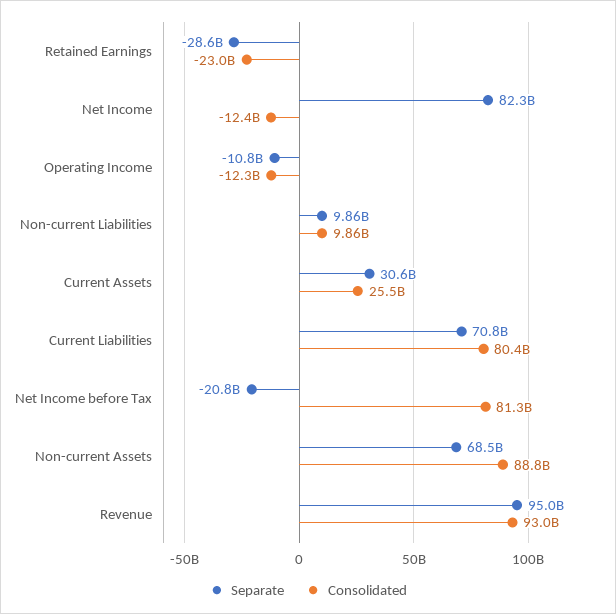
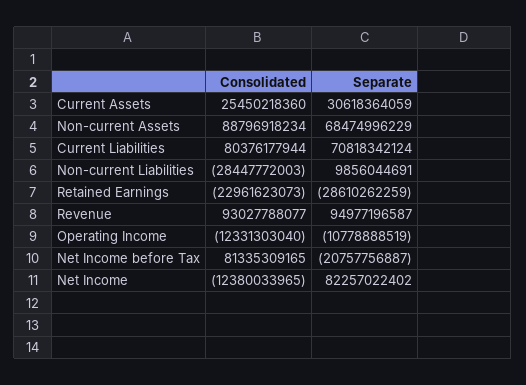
Consolidated, Non-current Liabilities: 9860000000 -> -28447772003

